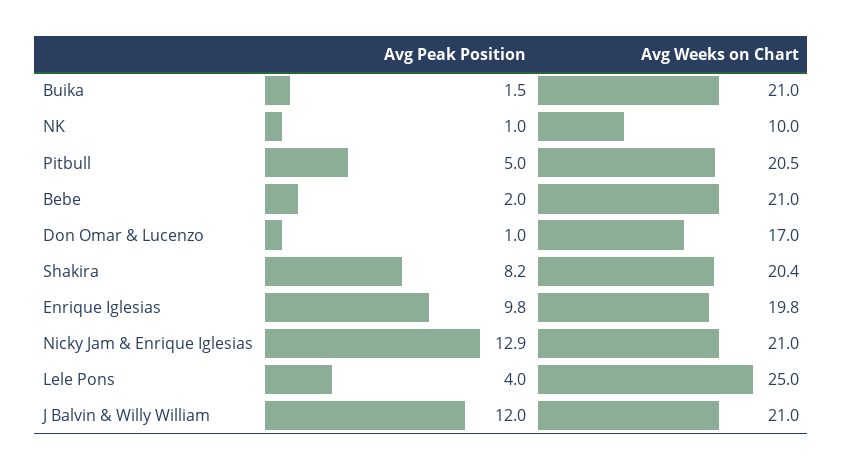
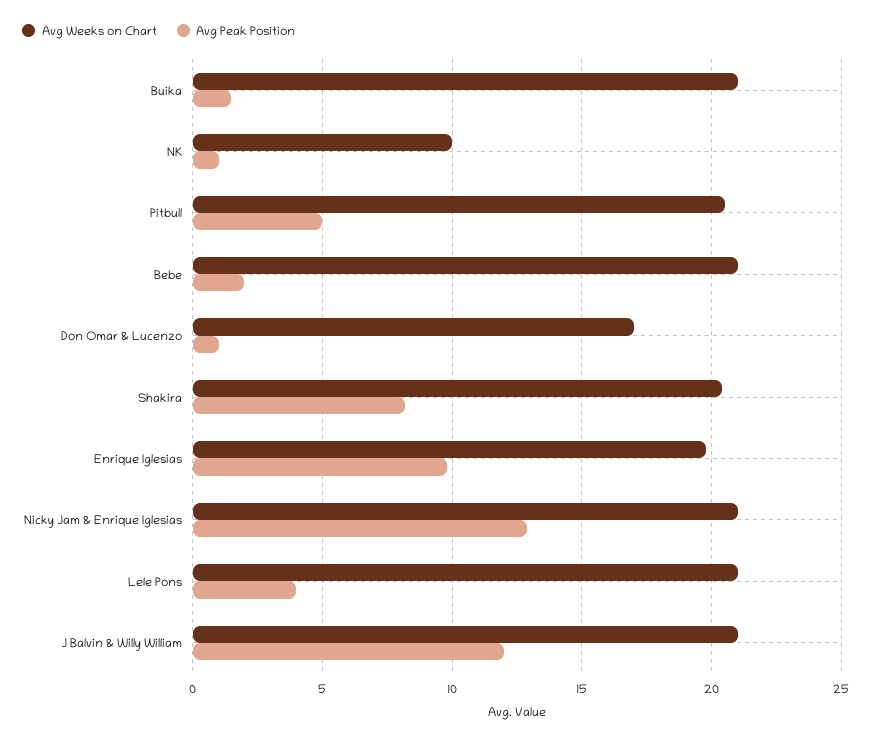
Avg Weeks on Chart, Lele Pons: 25 -> 21

